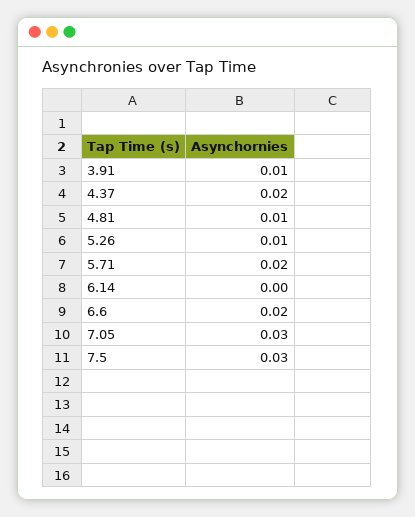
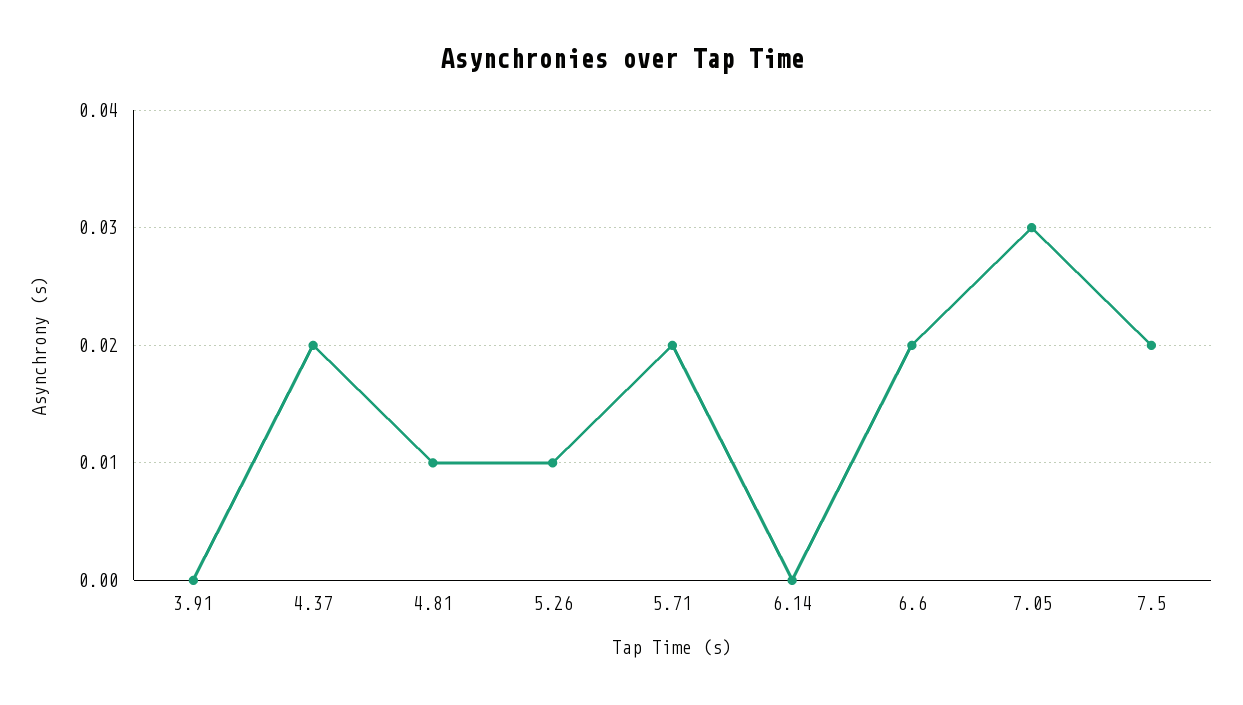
3.91: 0.01 -> 0
7.5: 0.03 -> 0.02

